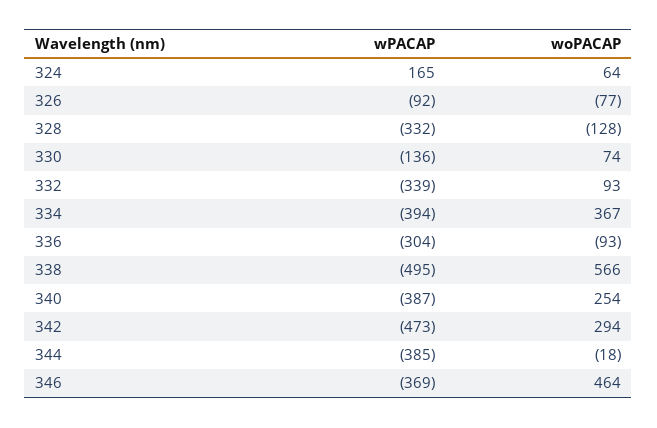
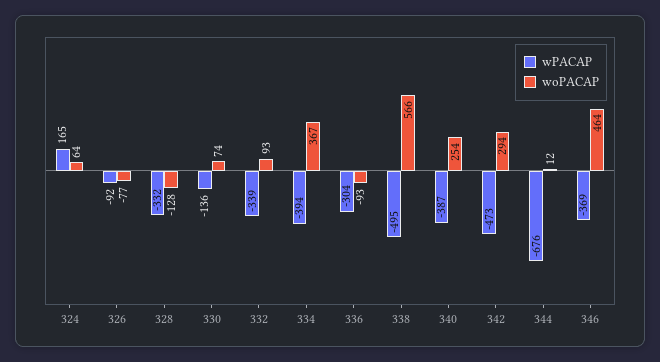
wPACAP, 344: -385 -> -676
woPACAP, 344: -18 -> 12

